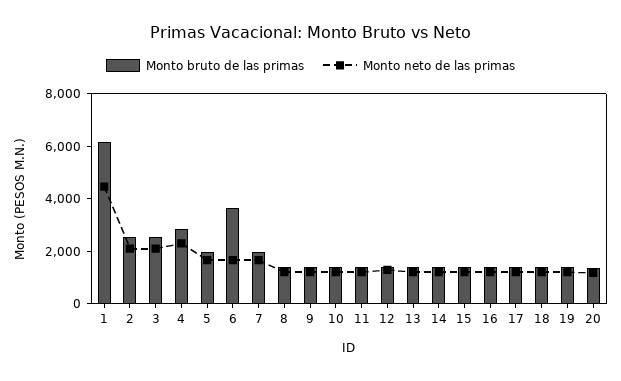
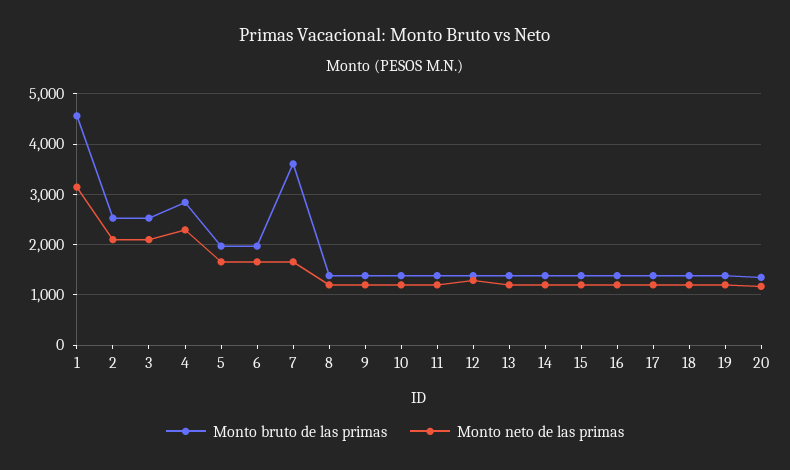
Monto bruto de las primas, 1: 6000 -> 4600
Monto neto de las primas, 1: 4500 -> 3200
Monto bruto de las primas, 6: 3500 -> 2000
Monto bruto de las primas, 7: 2000 -> 3600

